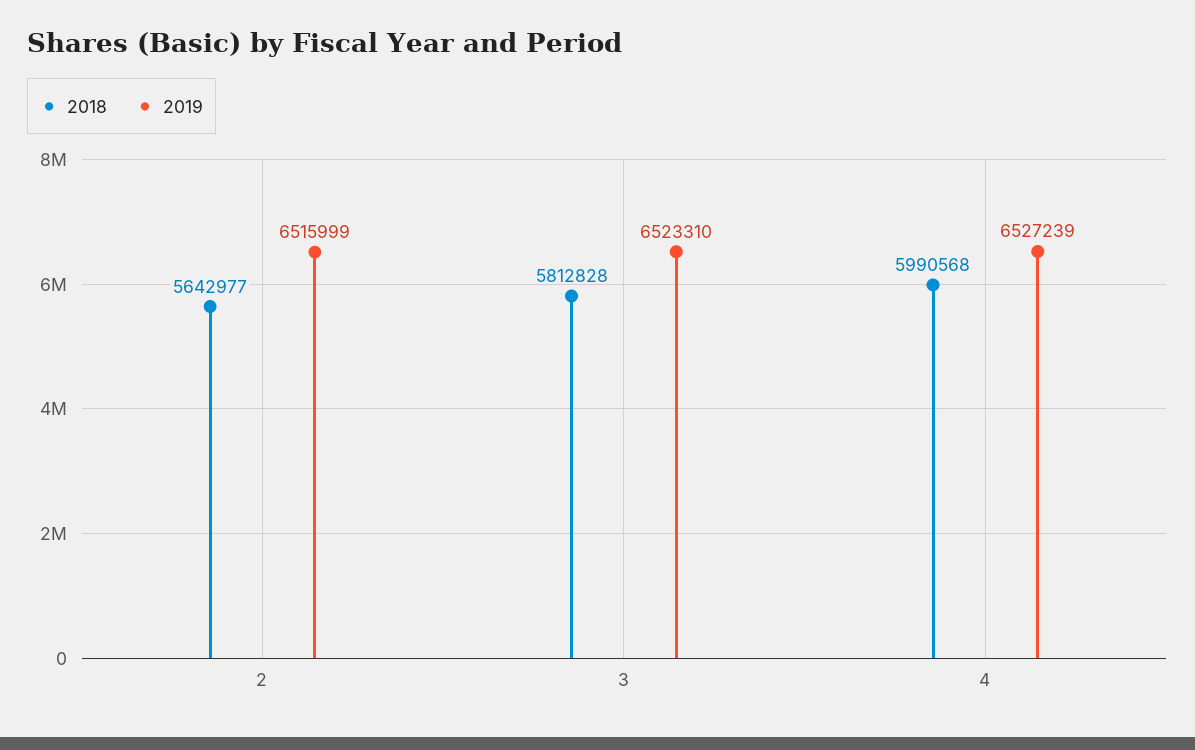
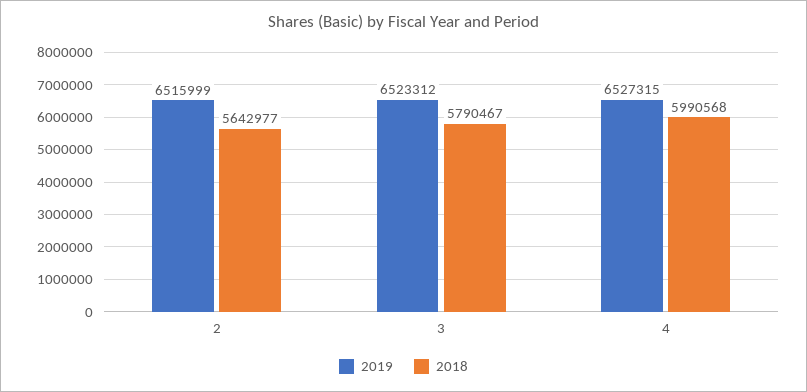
2018, 3: 5812828 -> 5790467
2019, 3: 6523310 -> 6523312
2019, 4: 6527239 -> 6527315

